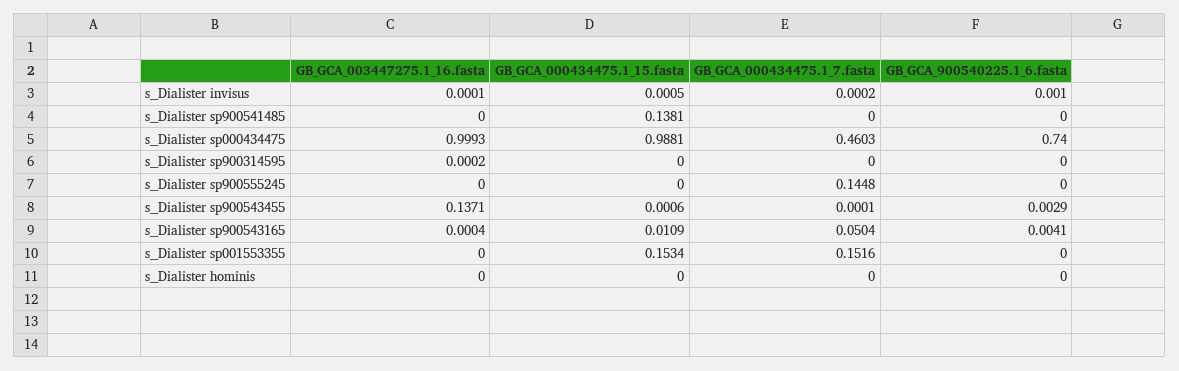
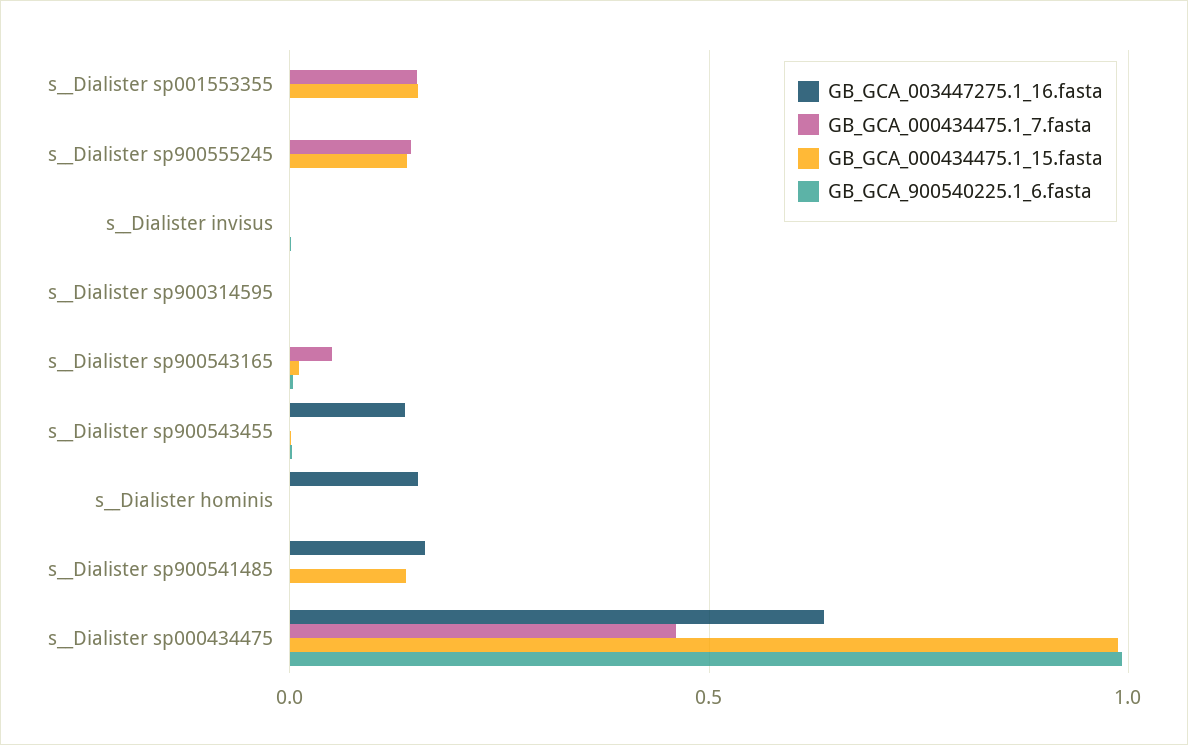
GB_GCA_003447275.1_16.fasta, s__Dialister sp900541485: 0 -> 0.15
GB_GCA_003447275.1_16.fasta, s__Dialister sp000434475: 0.9993 -> 0.65
GB_GCA_900540225.1_6.fasta, s__Dialister sp000434475: 0.74 -> 1
GB_GCA_000434475.1_15.fasta, s__Dialister sp900555245: 0 -> 0.15
GB_GCA_003447275.1_16.fasta, s__Dialister hominis: 0 -> 0.15

